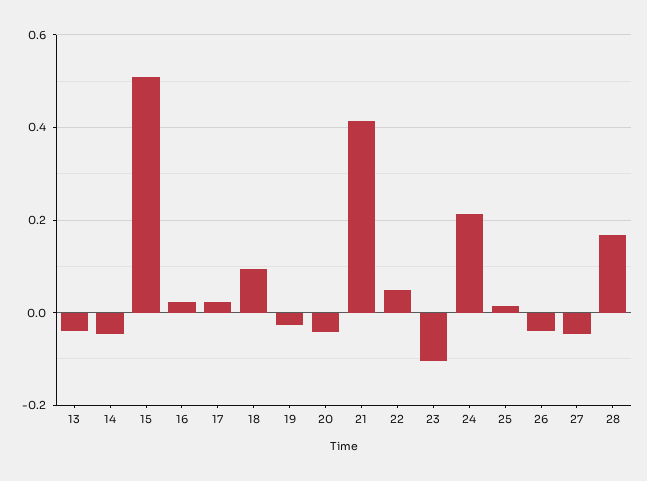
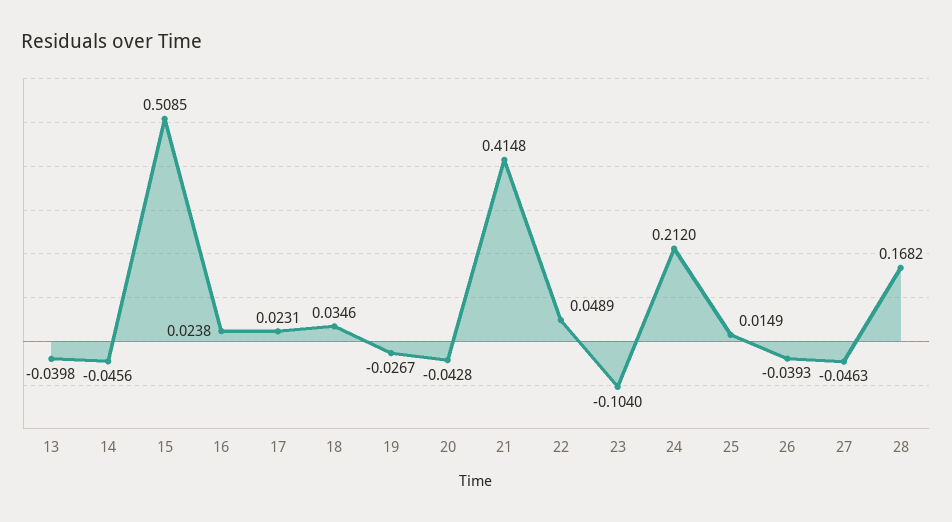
18: 0.1 -> 0.0346

